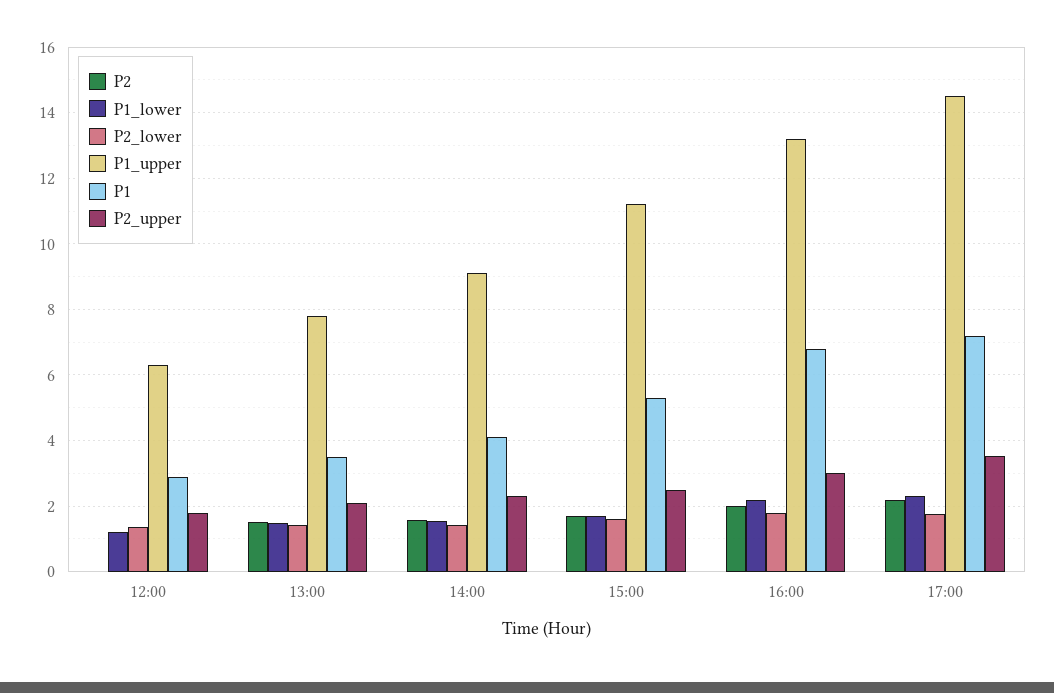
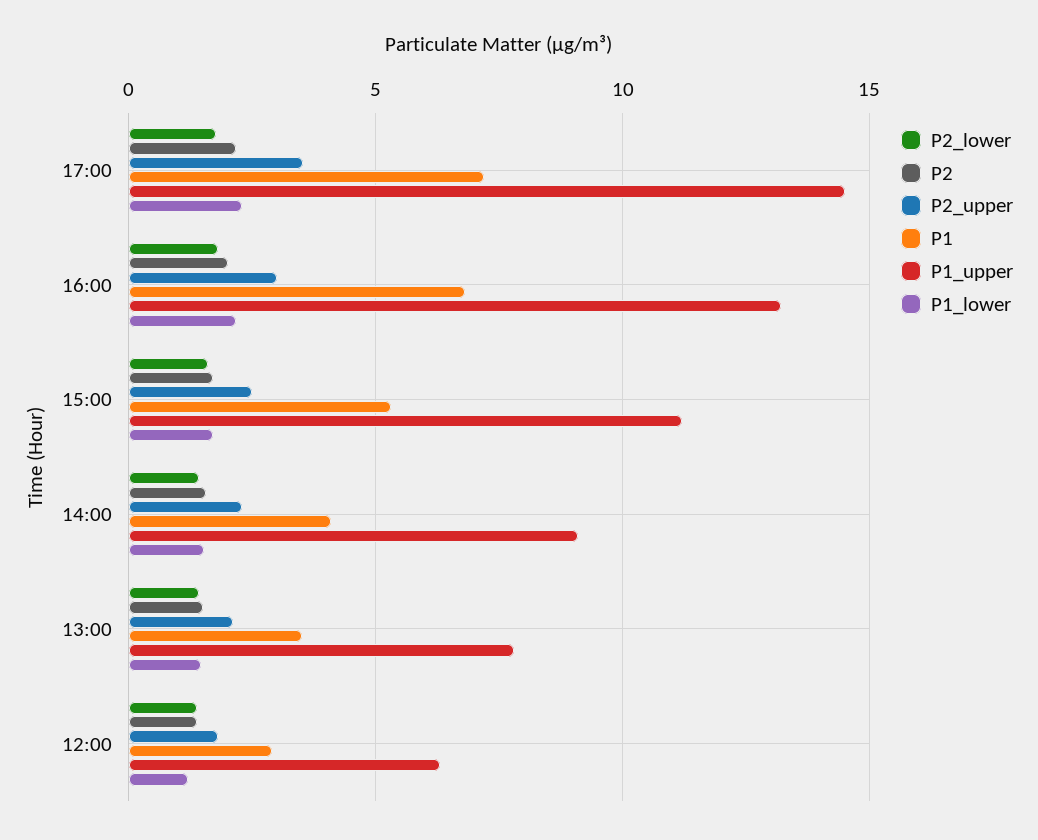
P2, 12:00: 0 -> 1.5

